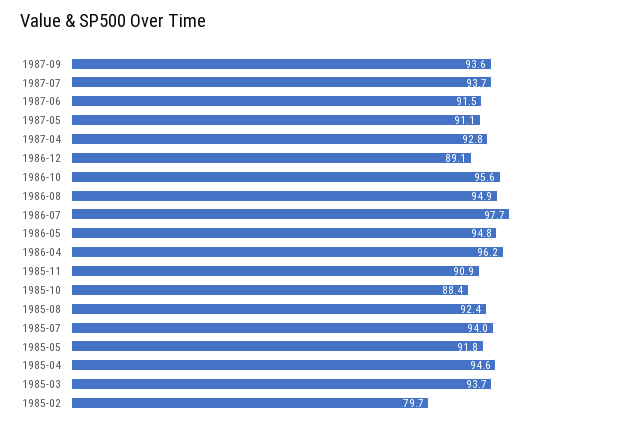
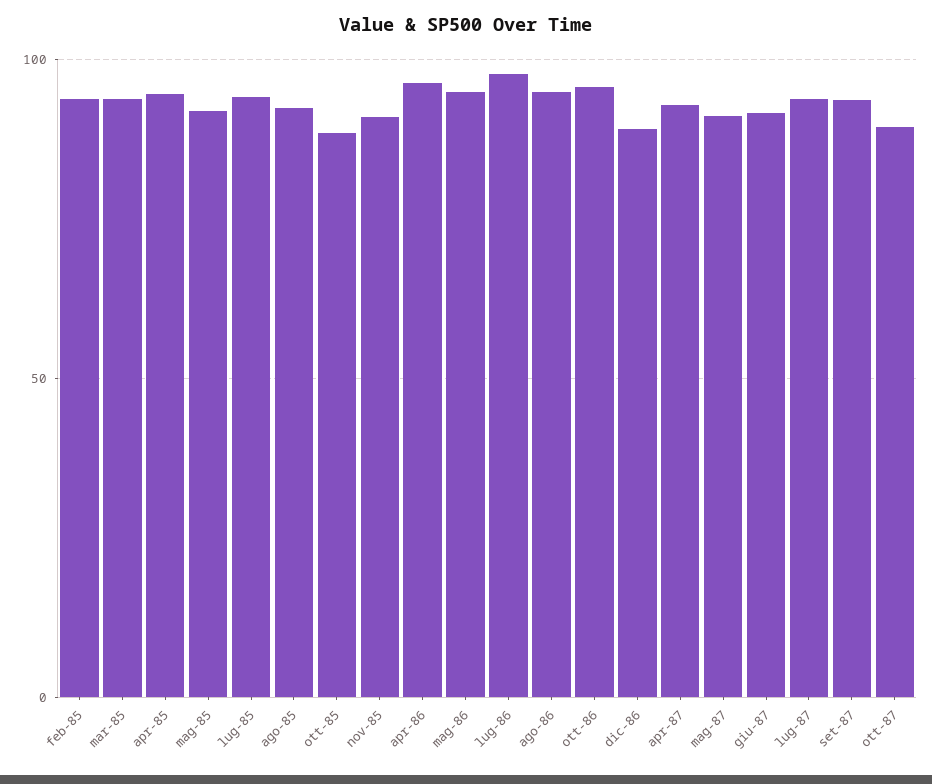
1985-02: 79.7 -> 95
ott-87: none -> 90

